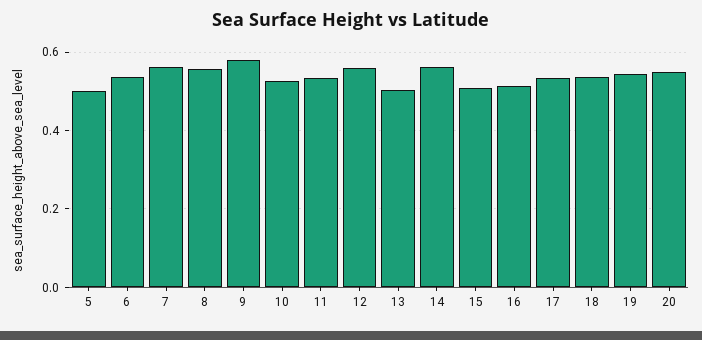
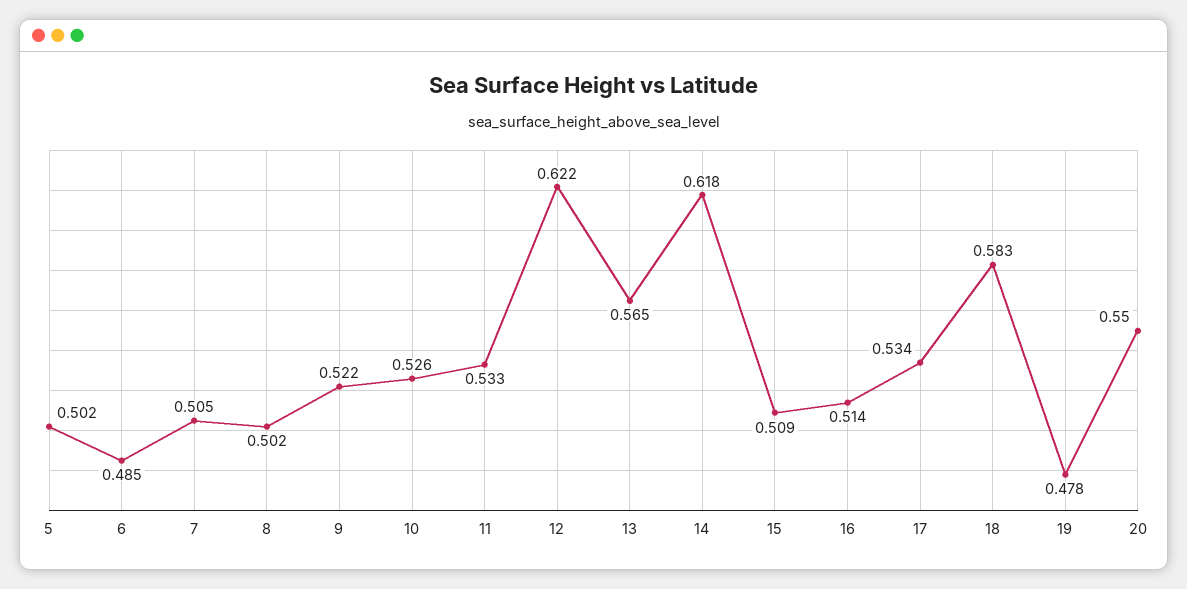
6: 0.54 -> 0.485
7: 0.56 -> 0.505
8: 0.56 -> 0.502
9: 0.58 -> 0.522
12: 0.56 -> 0.622
13: 0.5 -> 0.565
14: 0.56 -> 0.618
18: 0.54 -> 0.583
19: 0.54 -> 0.478

